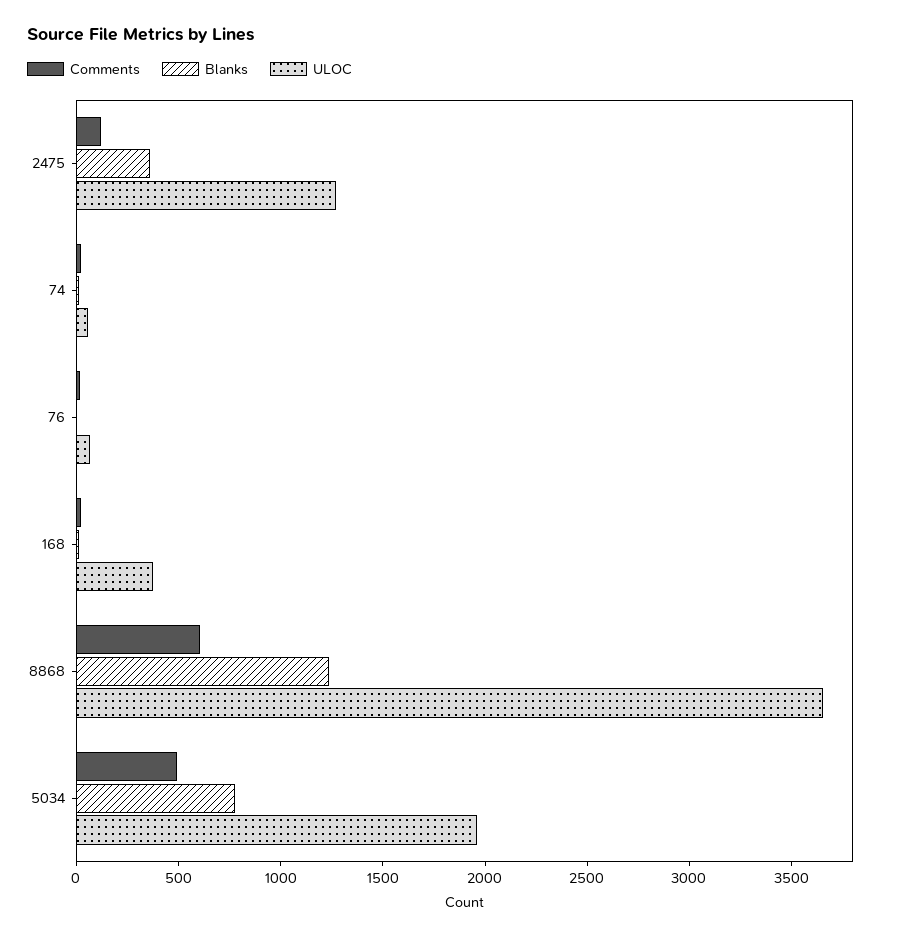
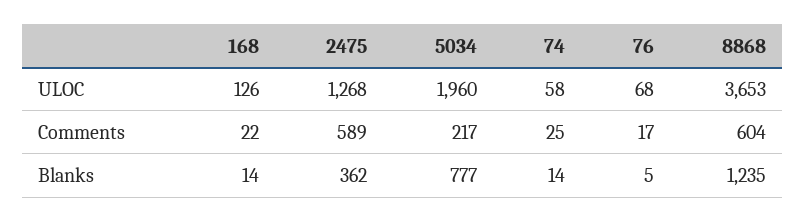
Comments, 2475: 100 -> 589
ULOC, 168: 400 -> 126
Comments, 5034: 500 -> 217

